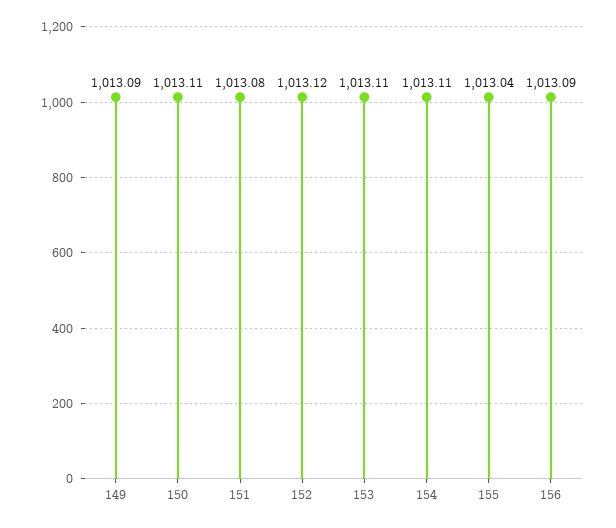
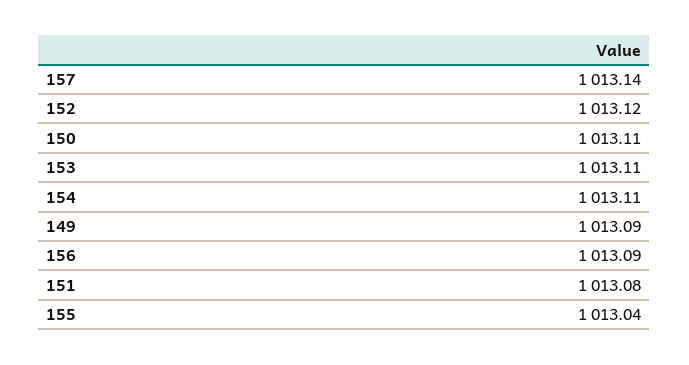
157: none -> 1013.14

